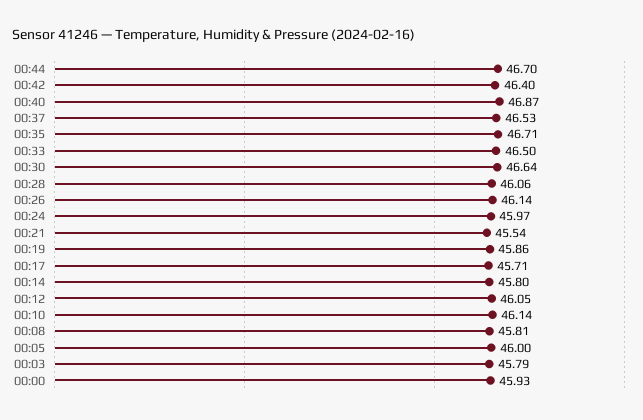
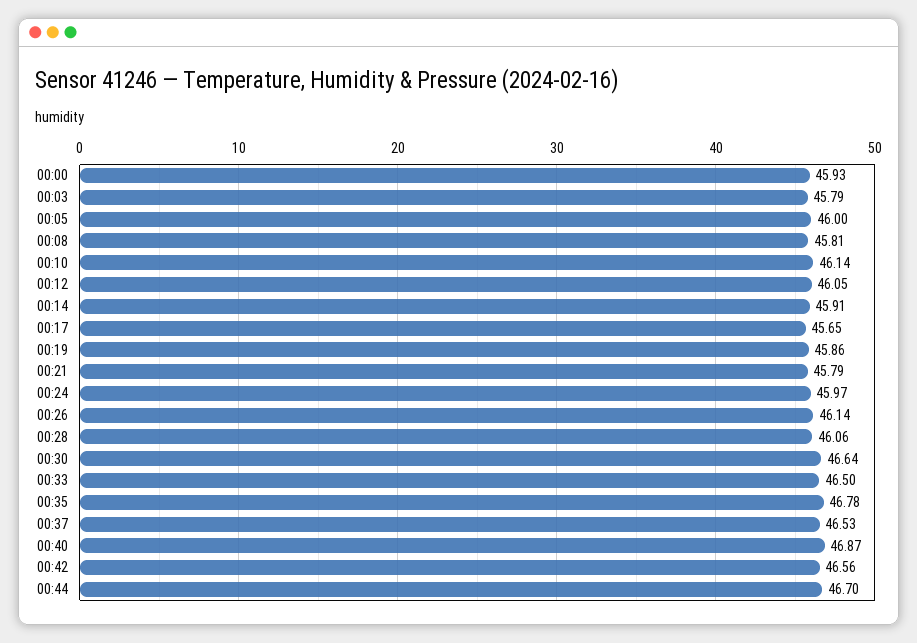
00:42: 46.4 -> 46.56
00:35: 46.71 -> 46.78
00:21: 45.54 -> 45.79
00:17: 45.71 -> 45.65
00:14: 45.8 -> 45.91

